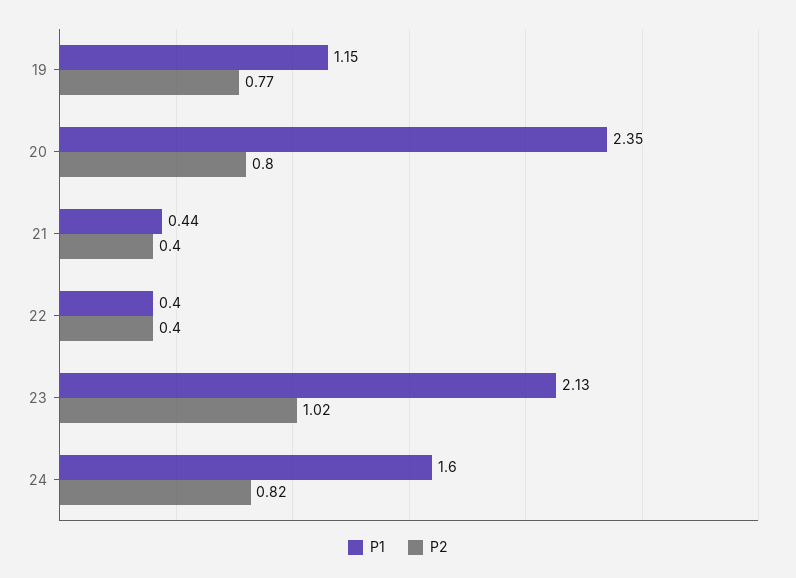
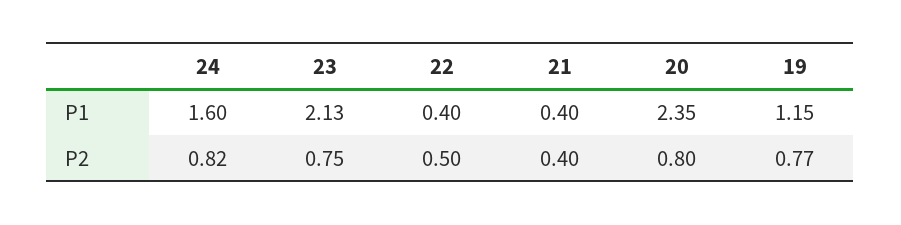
P1, 21: 0.44 -> 0.4
P2, 22: 0.4 -> 0.5
P2, 23: 1.02 -> 0.75

